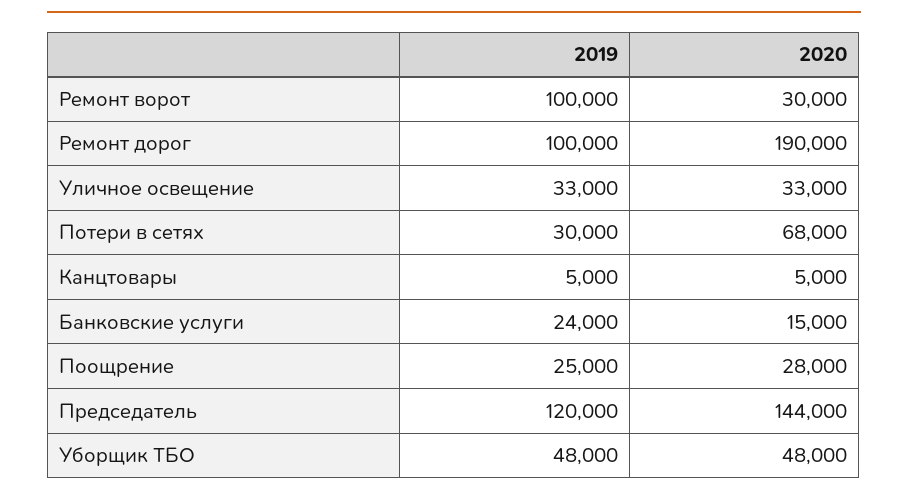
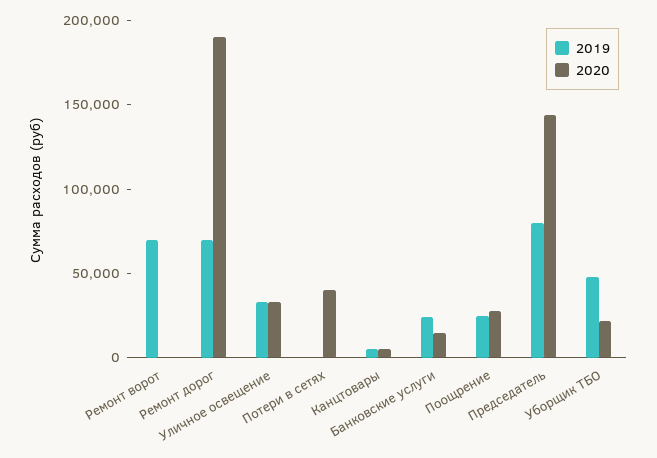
2019, Ремонт ворот: 100000 -> 70000
2020, Ремонт ворот: 30000 -> 0
2019, Ремонт дорог: 100000 -> 70000
2019, Потери в сетях: 30000 -> 0
2020, Потери в сетях: 68000 -> 40000
2019, Председатель: 120000 -> 80000
2020, Уборщик ТБО: 48000 -> 20000

